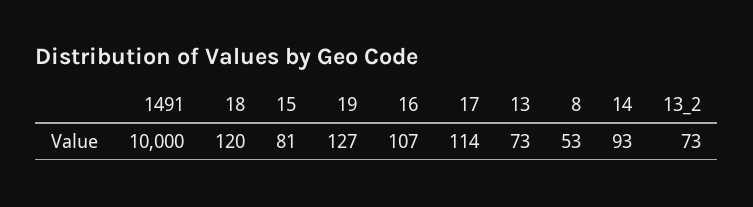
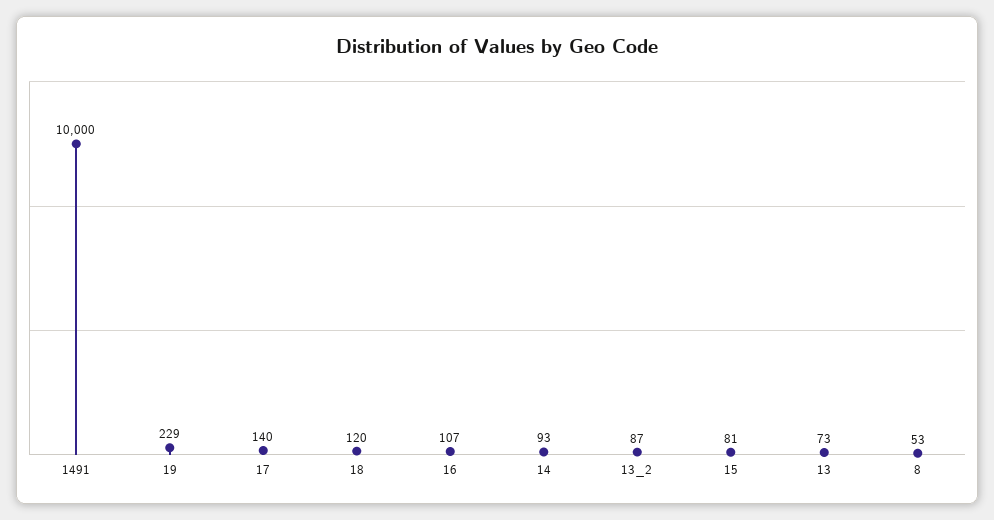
19: 127 -> 229
17: 114 -> 140
13_2: 73 -> 87

